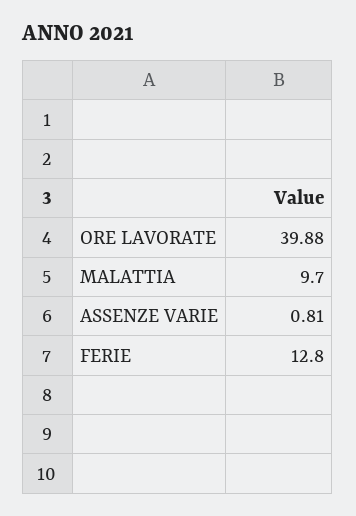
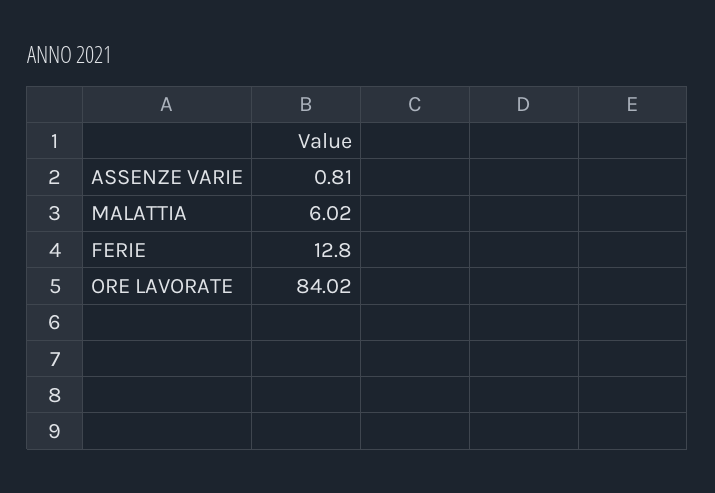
ORE LAVORATE: 39.88 -> 84.02
MALATTIA: 9.7 -> 6.02

